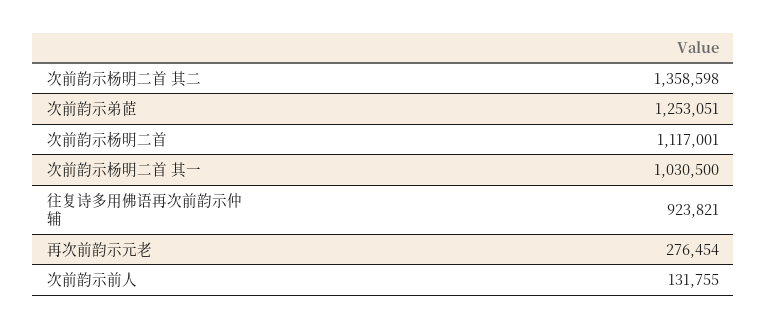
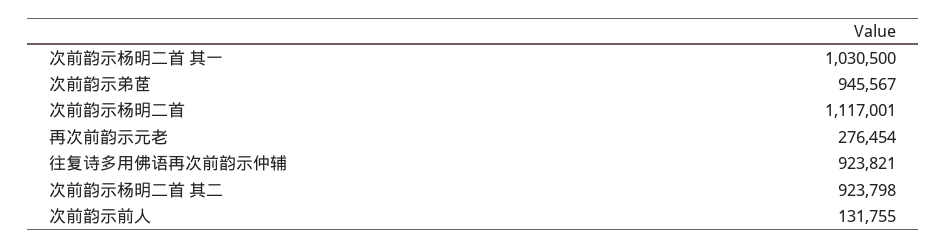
次前韵示杨明二首 其二: 1358598 -> 923798
次前韵示弟茝: 1253051 -> 945567

